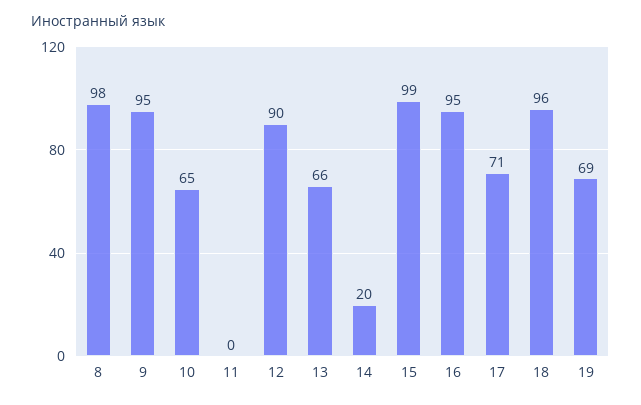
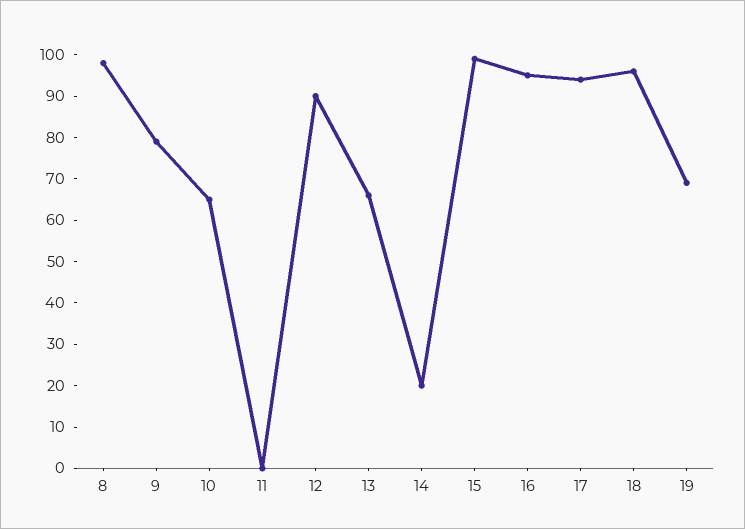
9: 95 -> 80
17: 71 -> 95

